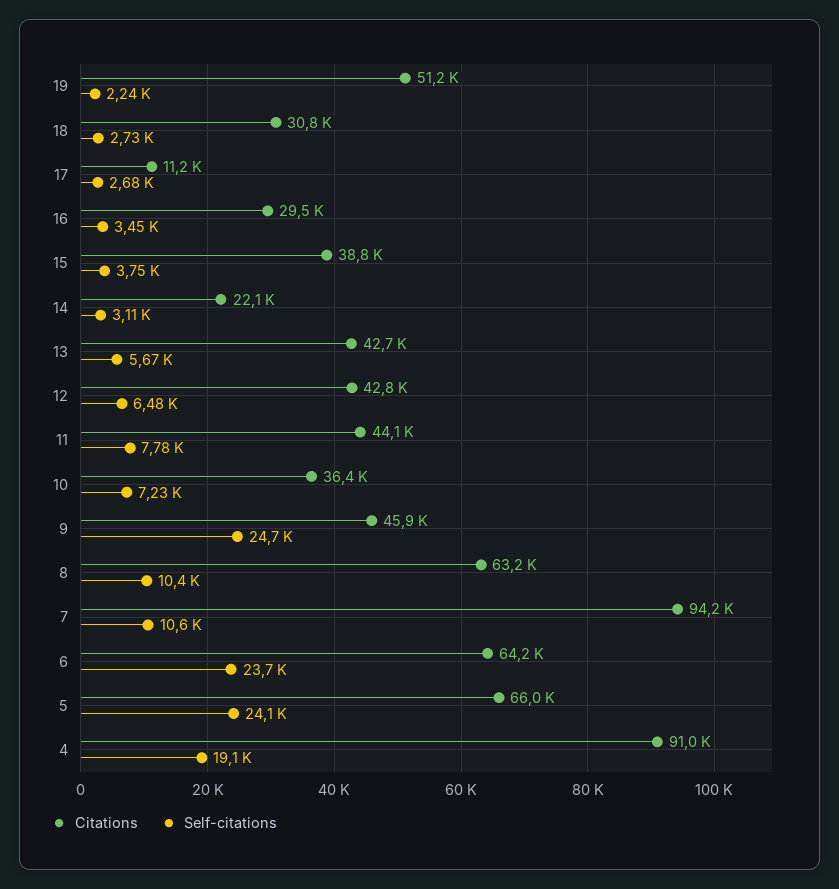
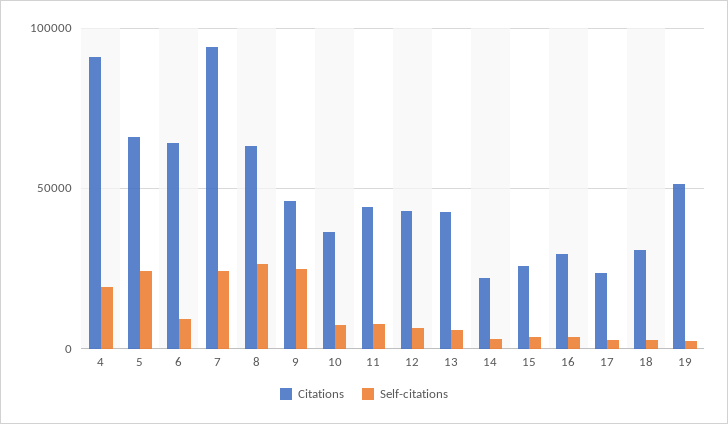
Citations, 17: 11200 -> 25000
Citations, 15: 38800 -> 25000
Self-citations, 8: 10400 -> 25000
Self-citations, 7: 10600 -> 25000
Self-citations, 6: 23700 -> 10000

